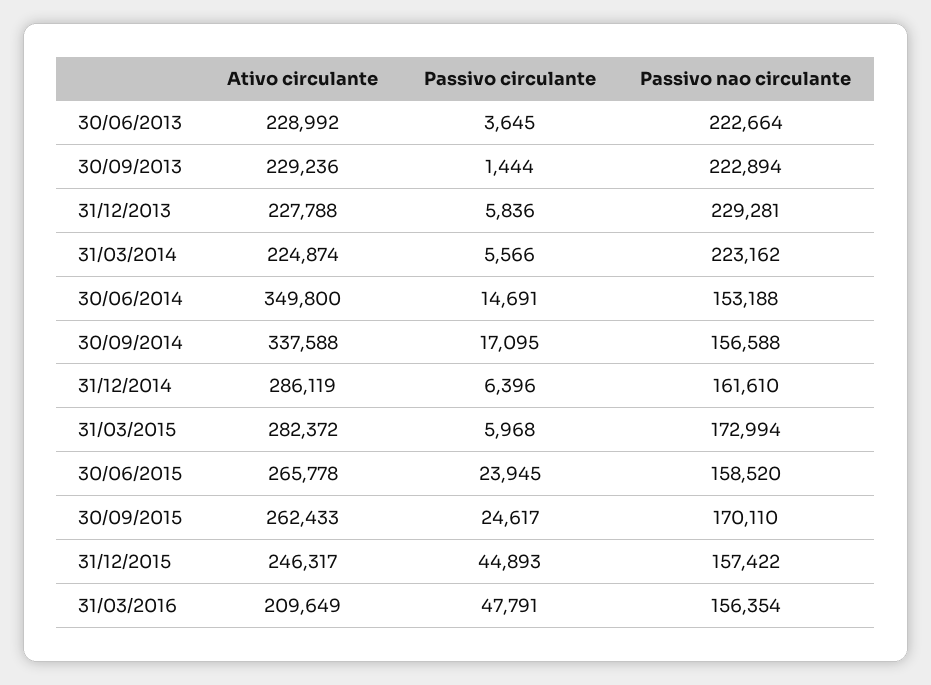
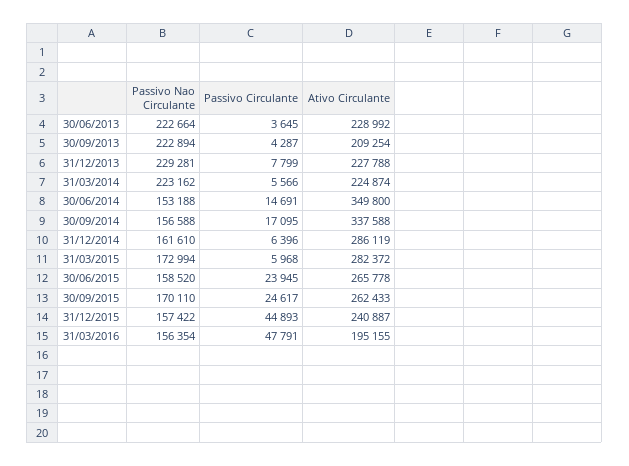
Ativo circulante, 30/09/2013: 229236 -> 209254
Passivo circulante, 30/09/2013: 1444 -> 4287
Passivo circulante, 31/12/2013: 5836 -> 7799
Ativo circulante, 31/12/2015: 246317 -> 240887
Ativo circulante, 31/03/2016: 209649 -> 195155

